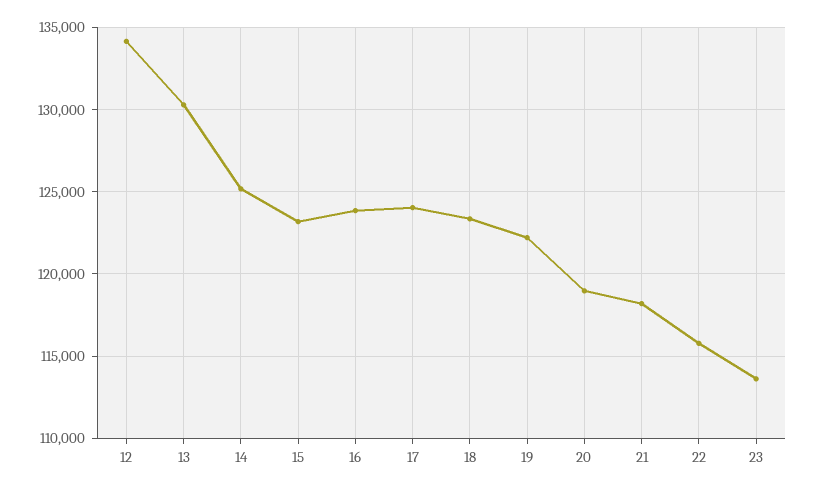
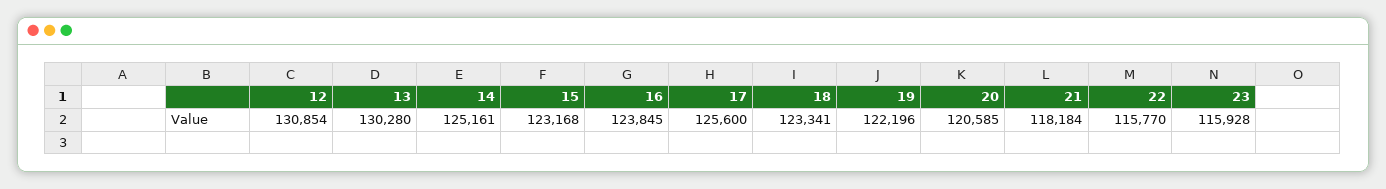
12: 134000 -> 130854
17: 124000 -> 125600
20: 119000 -> 120585
23: 113500 -> 115928

